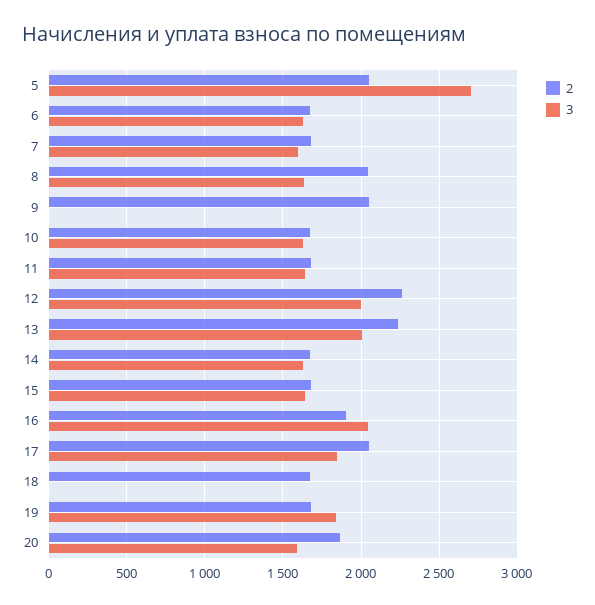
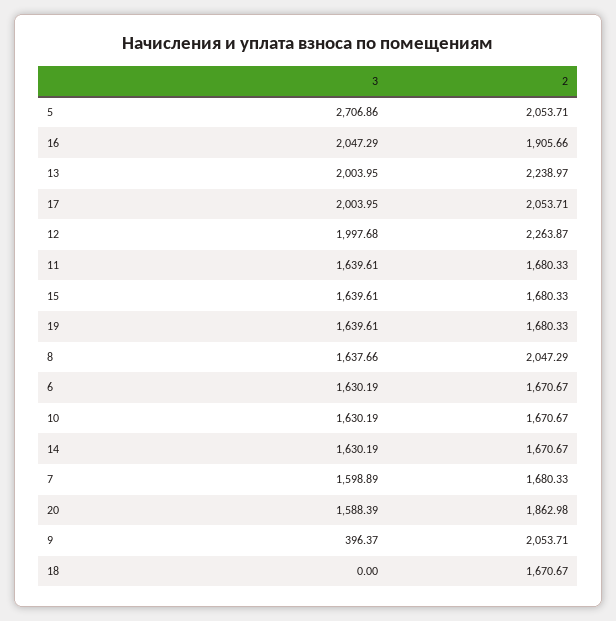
3, 9: 0 -> 396.37
3, 17: 1850 -> 2003.95
3, 19: 1850 -> 1639.61

